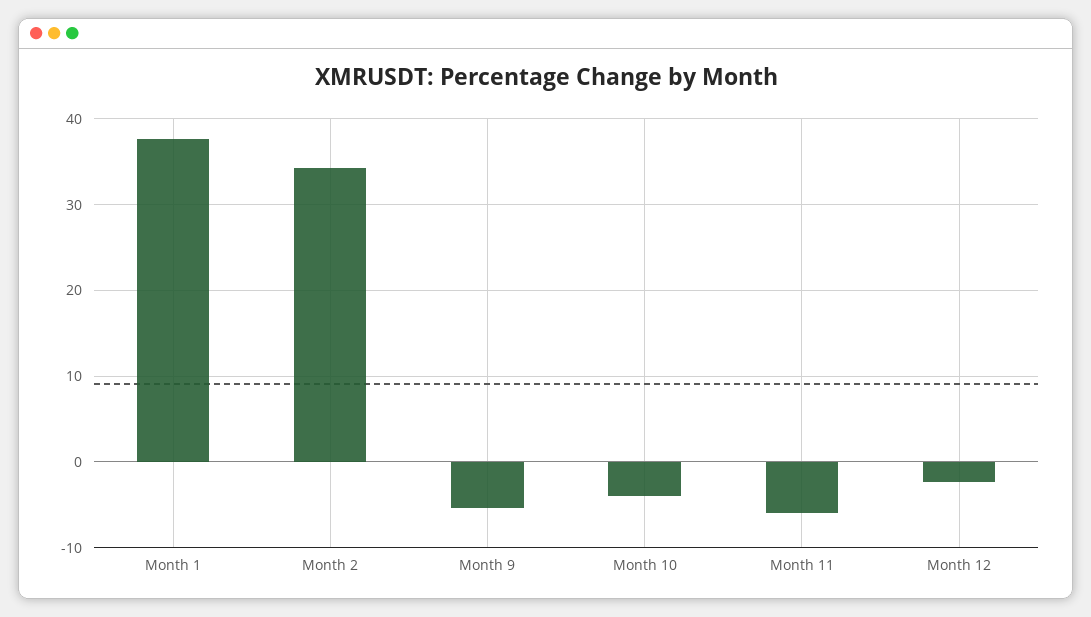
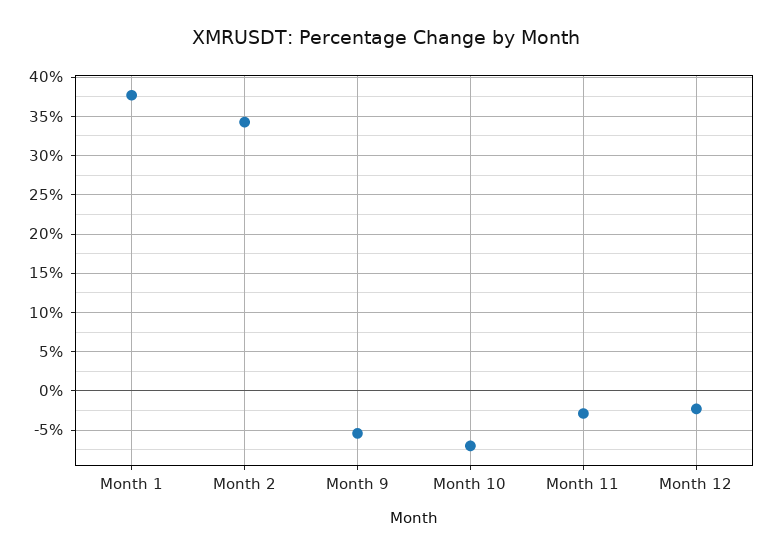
Month 10: -4 -> -7
Month 11: -6 -> -3

